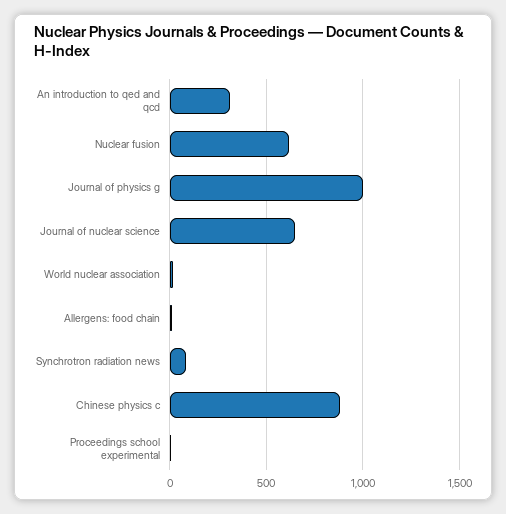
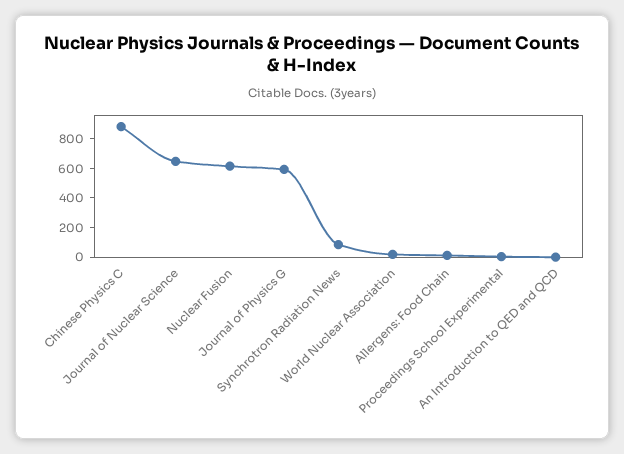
An introduction to qed and qcd: 300 -> 0
Journal of physics g: 1000 -> 600

